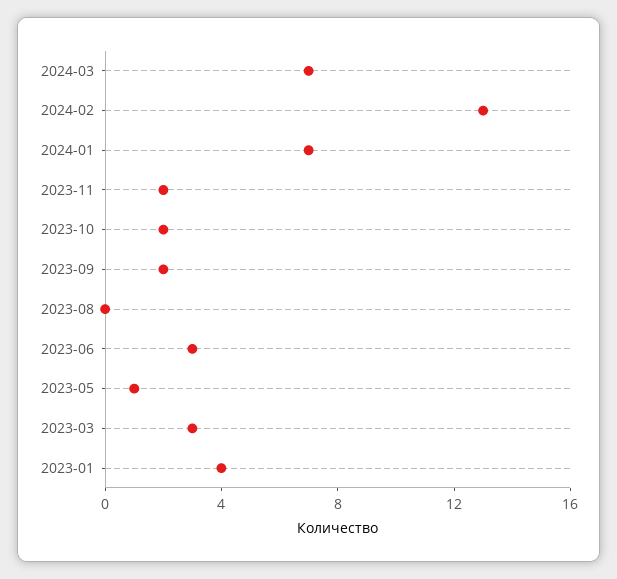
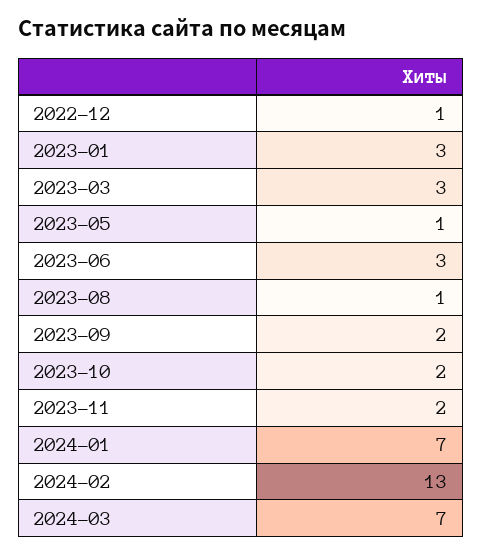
2023-08: 0 -> 1
2023-01: 4 -> 3
2022-12: none -> 1

